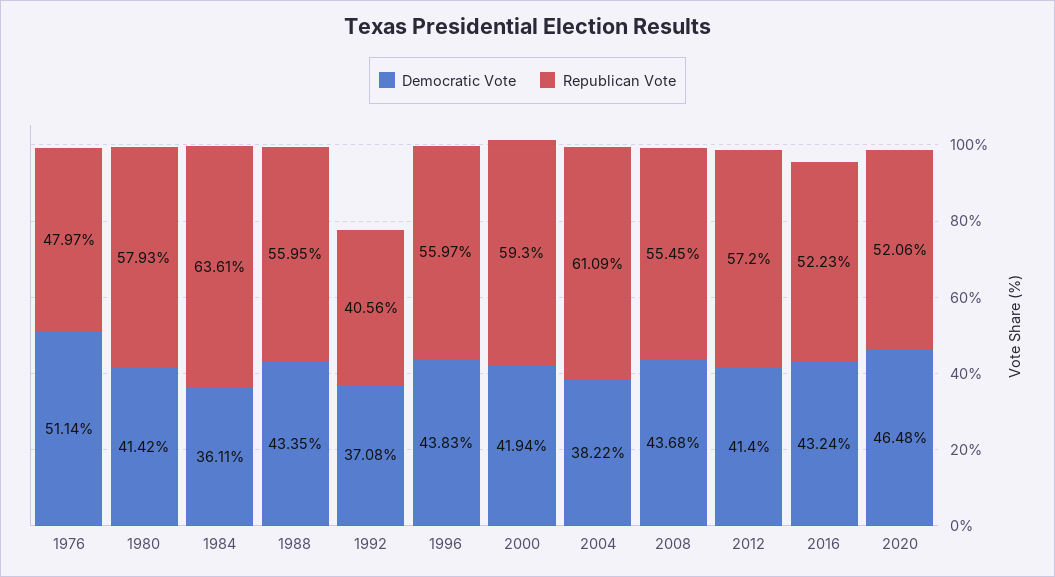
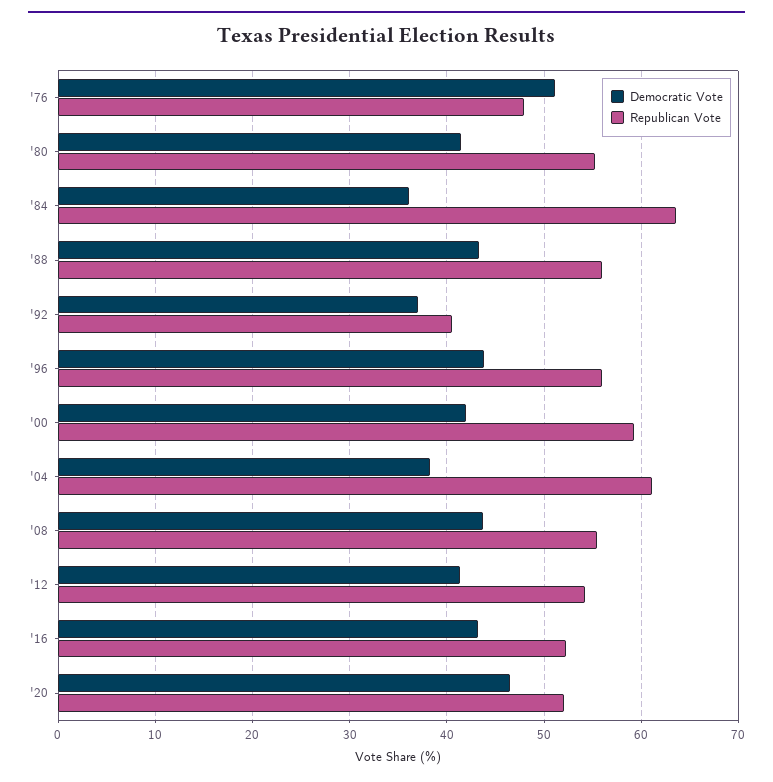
Republican Vote, 1980: 57.93 -> 55
Republican Vote, 2012: 57.2 -> 54

